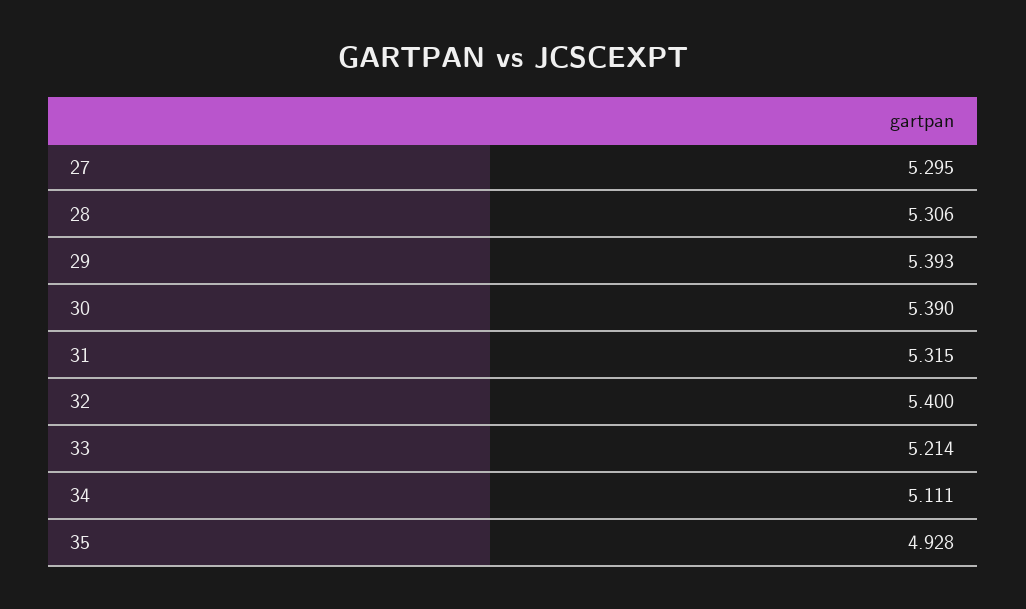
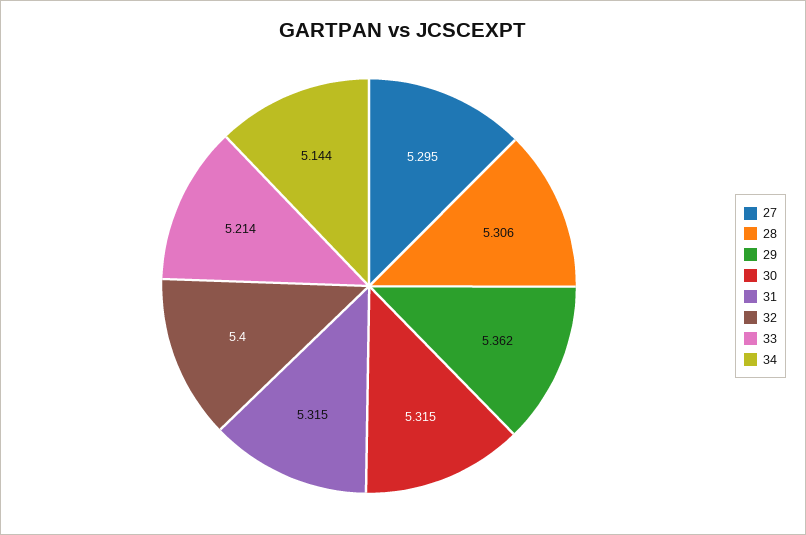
29: 5.393 -> 5.362
30: 5.39 -> 5.315
34: 5.111 -> 5.144
35: 4.928 -> none

